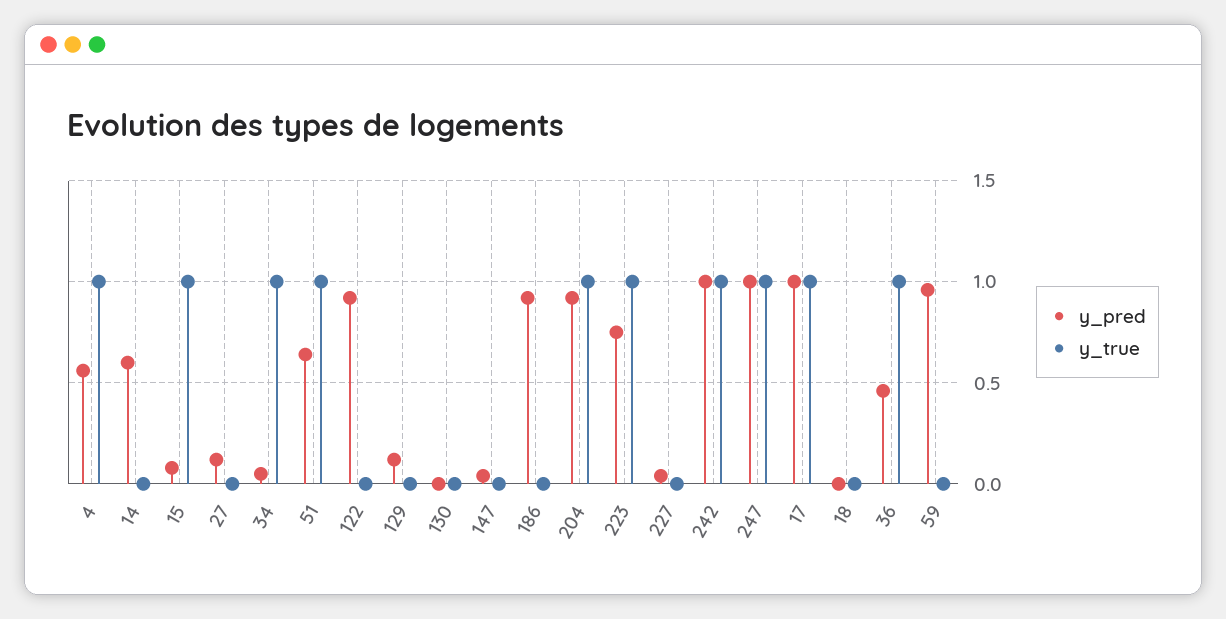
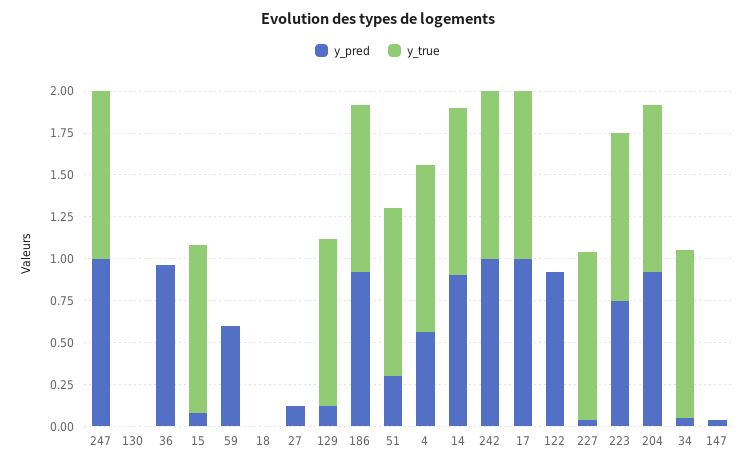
y_pred, 14: 0.6 -> 0.9
y_true, 14: 0 -> 1
y_pred, 51: 0.65 -> 0.3
y_true, 129: 0 -> 1
y_true, 186: 0 -> 1
y_true, 227: 0 -> 1
y_pred, 36: 0.45 -> 0.95
y_true, 36: 1 -> 0
y_pred, 59: 0.95 -> 0.6

